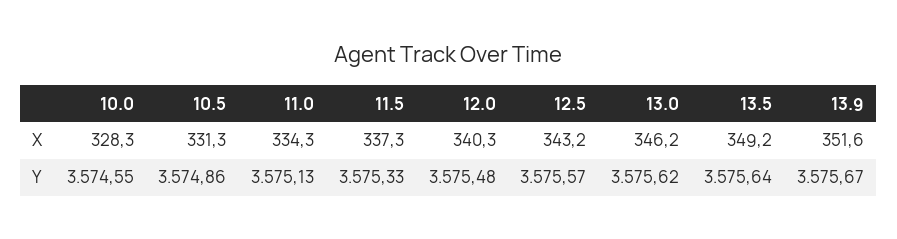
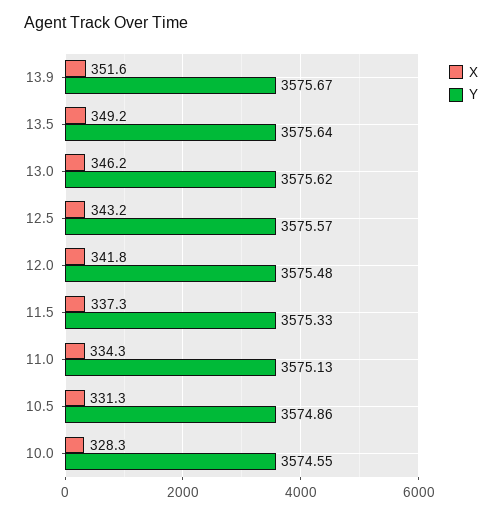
X, 12.0: 340.3 -> 341.8

